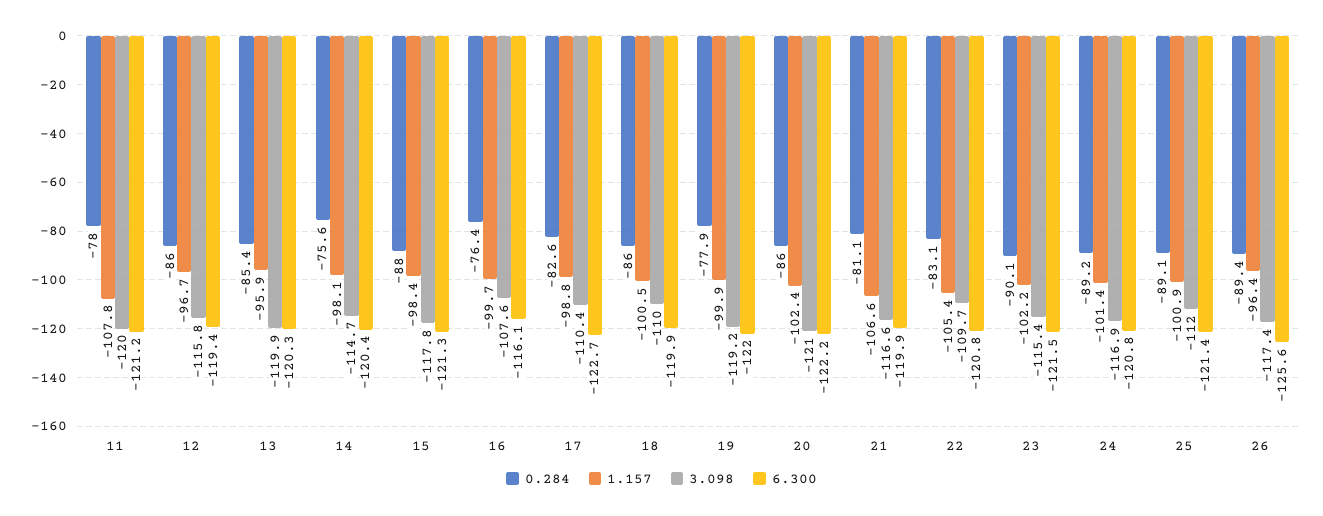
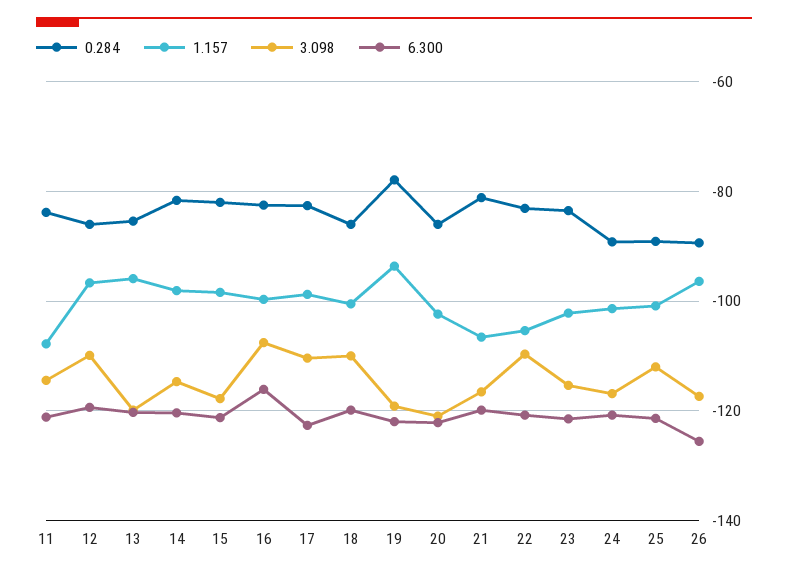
0.284, 11: -78 -> -84
3.098, 11: -120 -> -114
3.098, 12: -115.8 -> -110
0.284, 14: -75.6 -> -82
0.284, 15: -88 -> -82
0.284, 16: -76.4 -> -82
1.157, 19: -99.9 -> -94
0.284, 23: -90.1 -> -84

